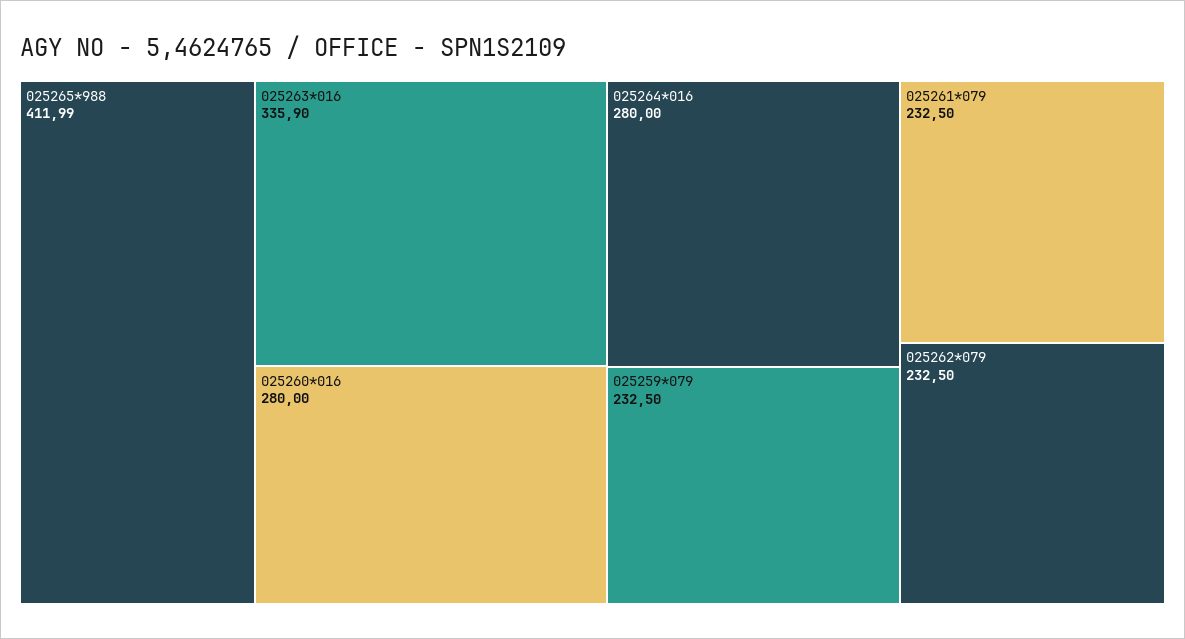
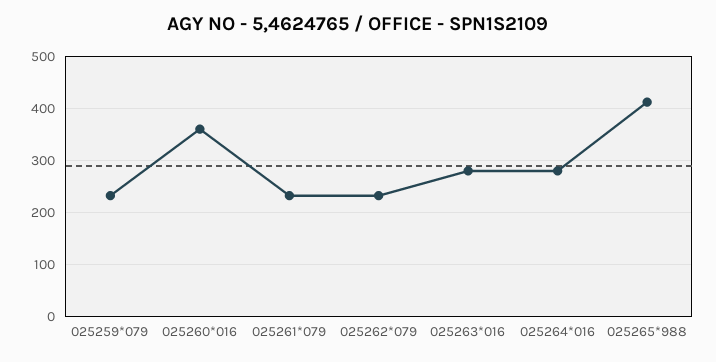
025263*016: 335.9 -> 280
025260*016: 280 -> 360

